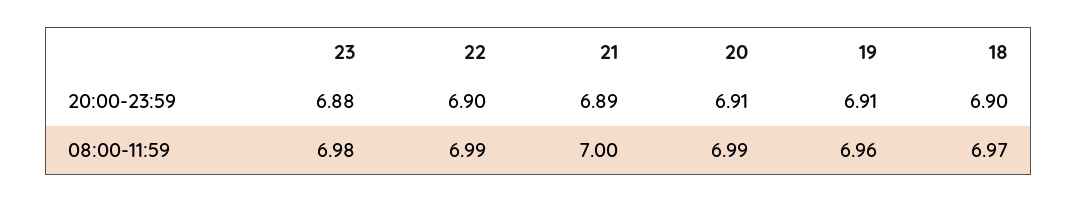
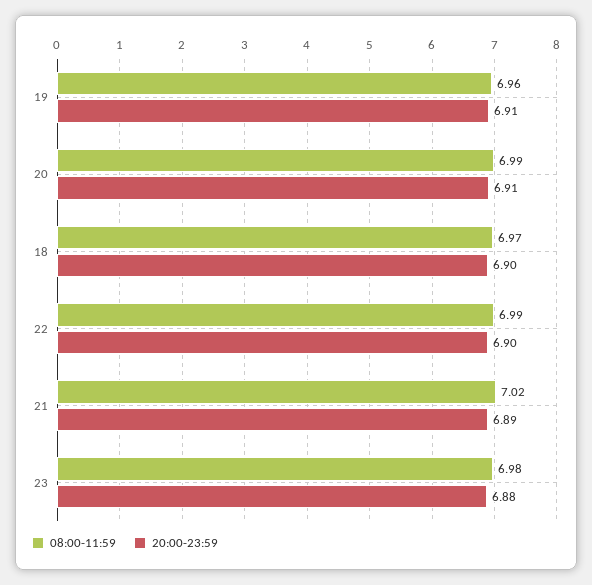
08:00-11:59, 21: 7 -> 7.02

